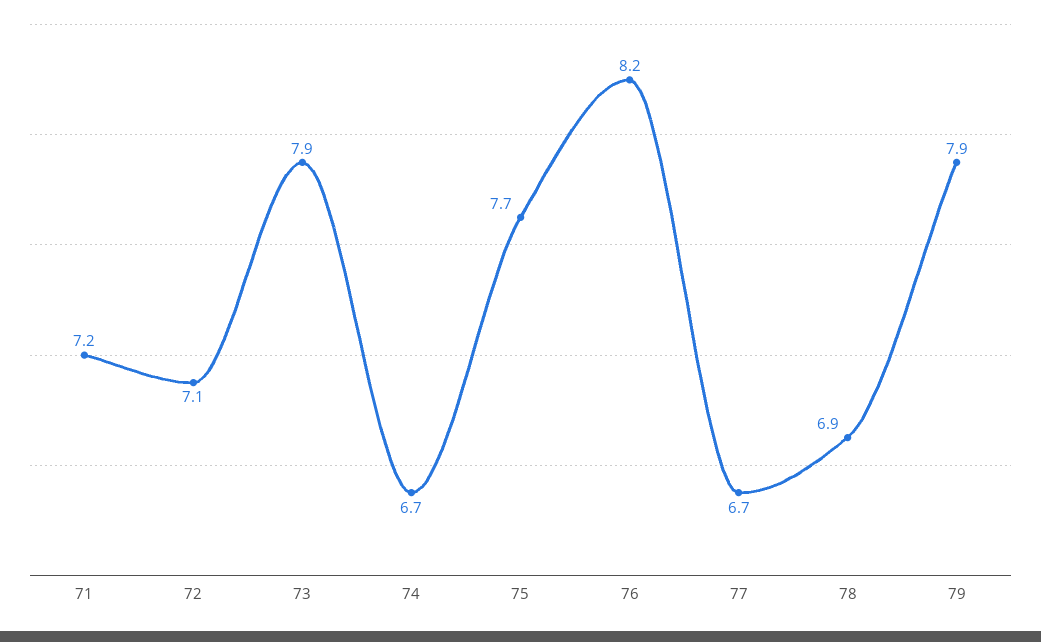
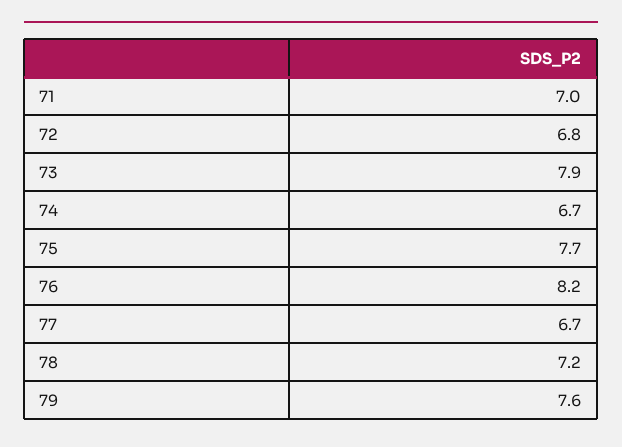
71: 7.2 -> 7
72: 7.1 -> 6.8
78: 6.9 -> 7.2
79: 7.9 -> 7.6

